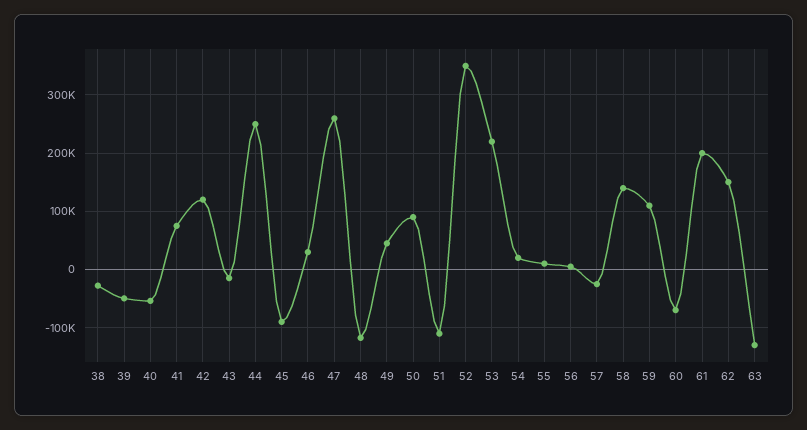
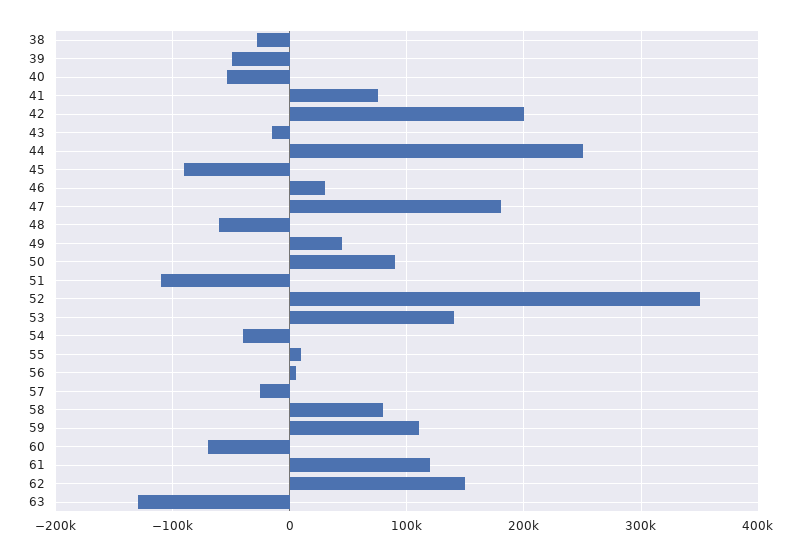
42: 120000 -> 200000
47: 260000 -> 180000
48: -120000 -> -60000
53: 220000 -> 140000
54: 20000 -> -40000
58: 140000 -> 80000
61: 200000 -> 120000

